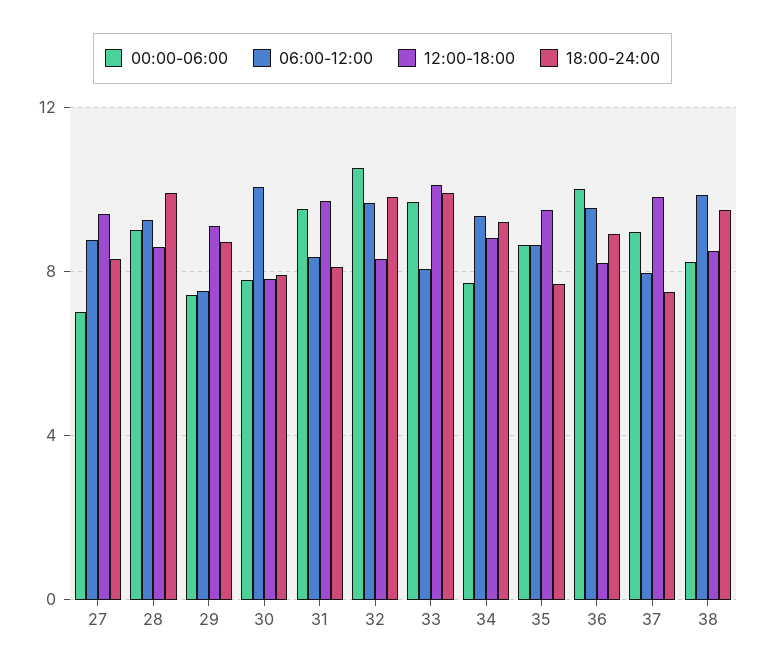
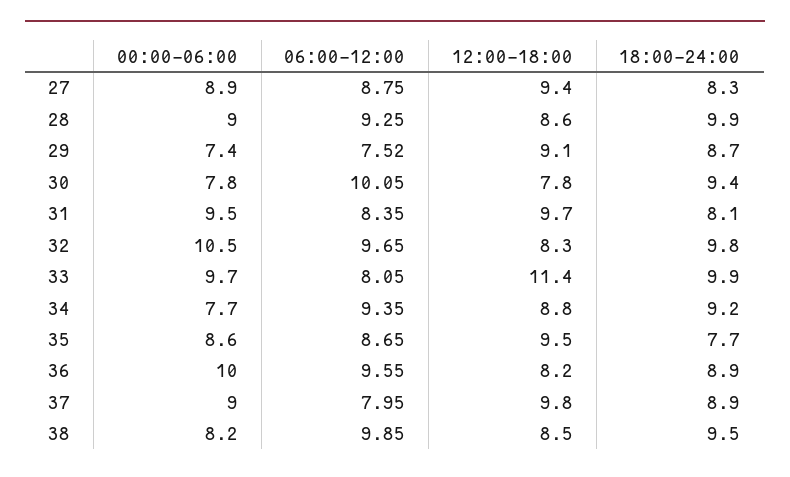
00:00-06:00, 27: 7 -> 8.9
18:00-24:00, 30: 8 -> 9.4
12:00-18:00, 33: 10 -> 11.4
18:00-24:00, 37: 7.5 -> 8.9

